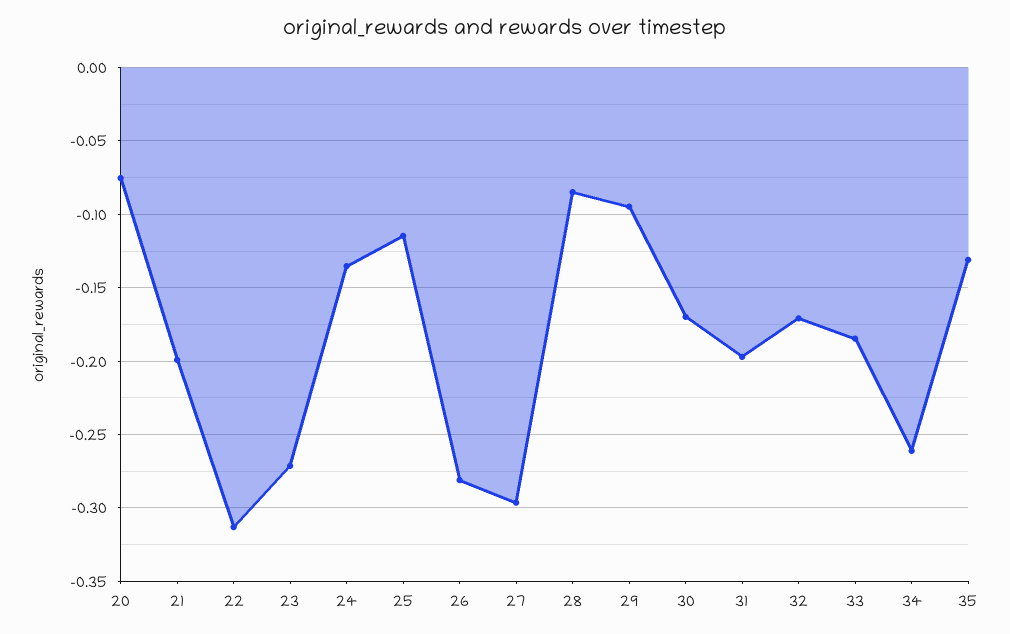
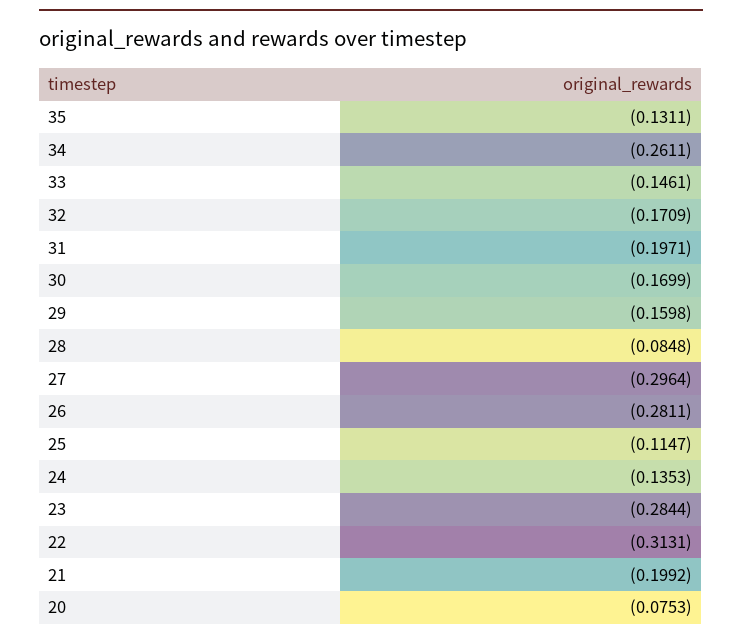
23: -0.27 -> -0.2844
29: -0.095 -> -0.1598
33: -0.185 -> -0.1461

